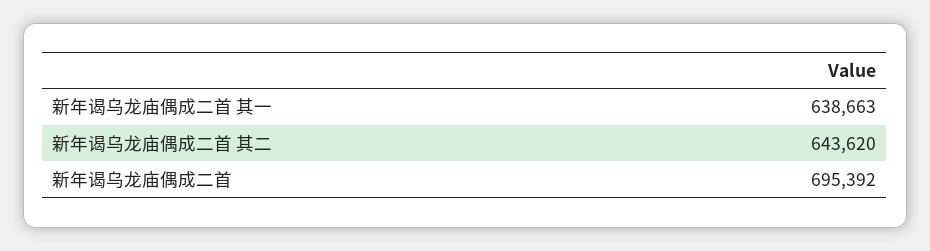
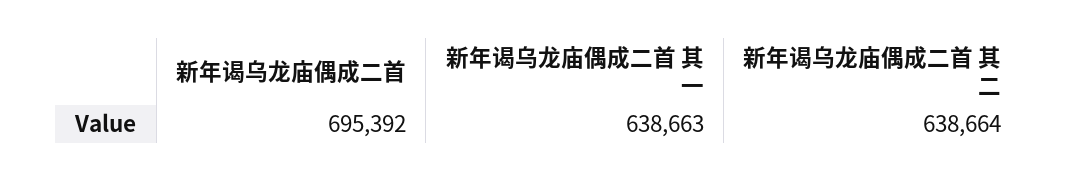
新年谒乌龙庙偶成二首 其二: 643620 -> 638664

